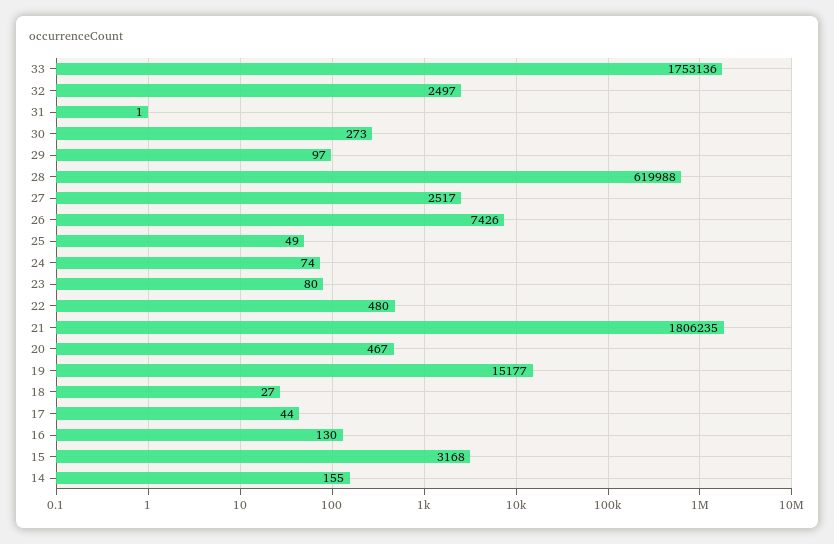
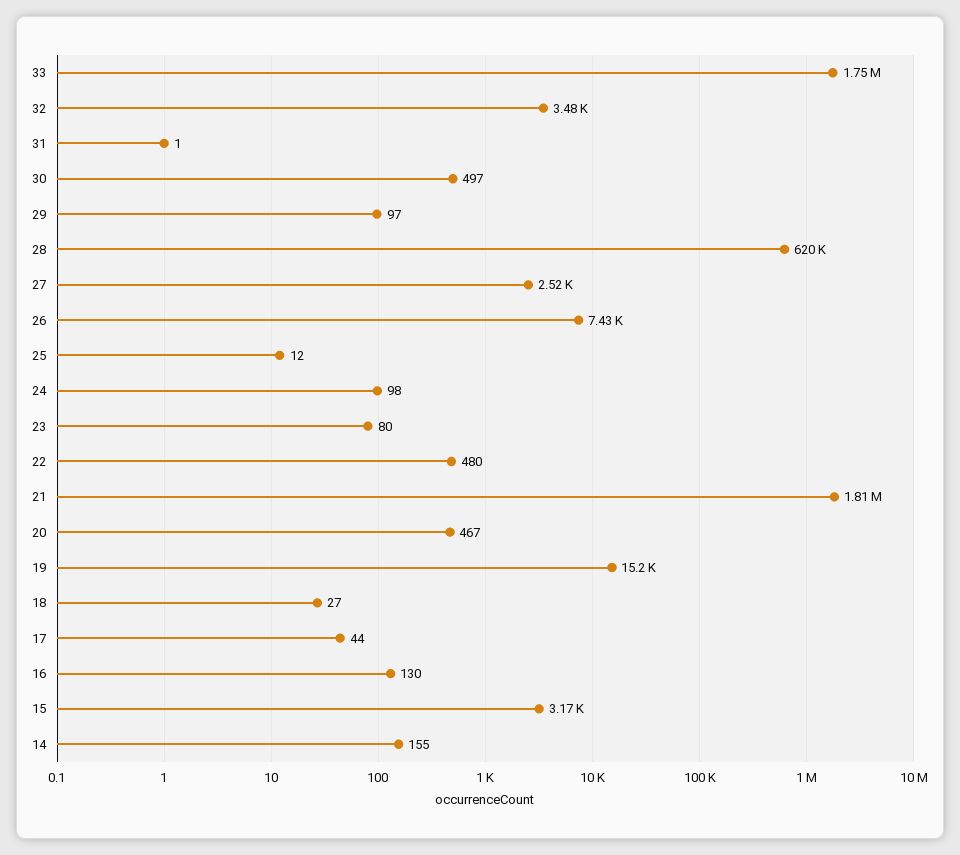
32: 2497 -> 3480
30: 273 -> 497
25: 49 -> 12
24: 74 -> 98

